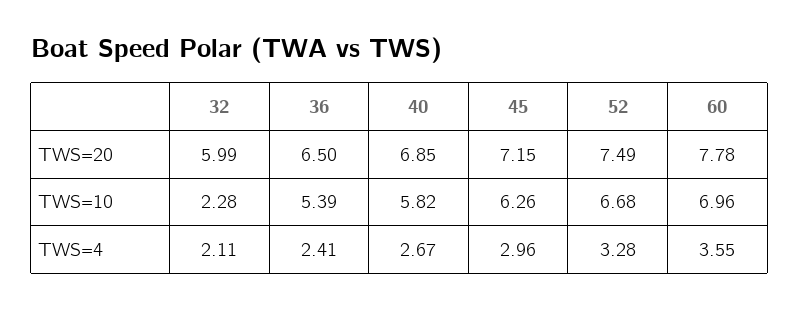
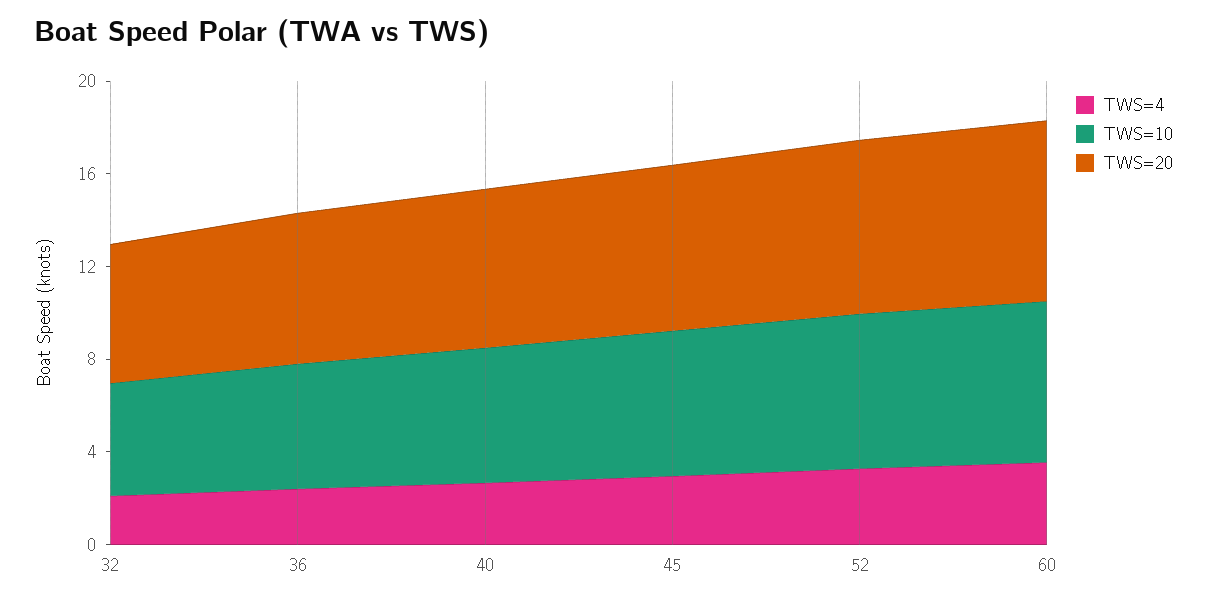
TWS=10, 32: 2.28 -> 5

